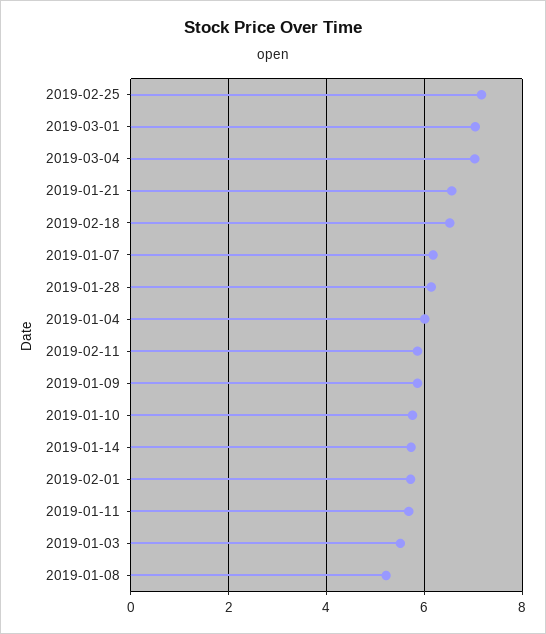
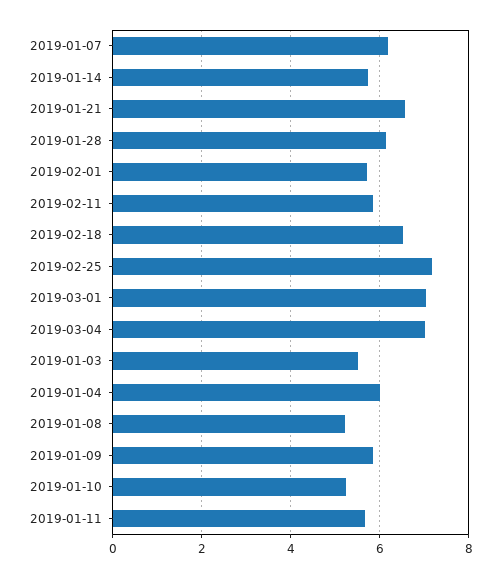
2019-01-10: 5.8 -> 5.2

